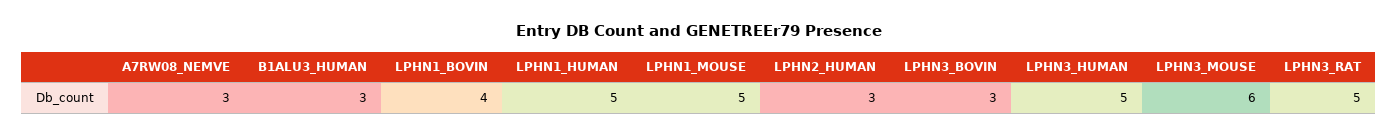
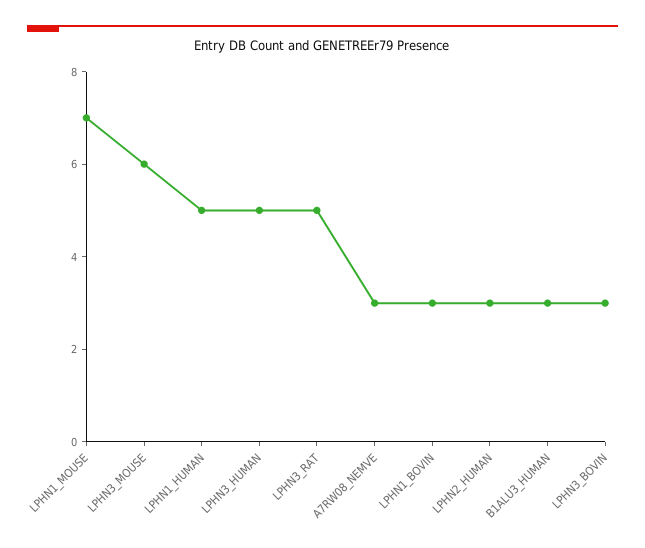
LPHN1_BOVIN: 4 -> 3
LPHN1_MOUSE: 5 -> 7

